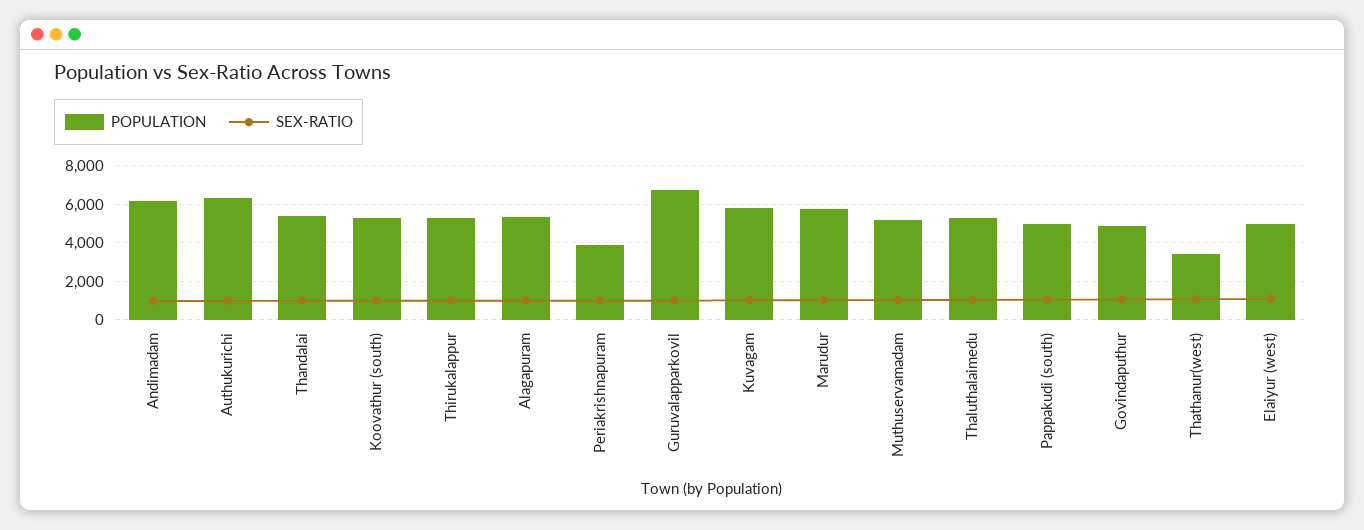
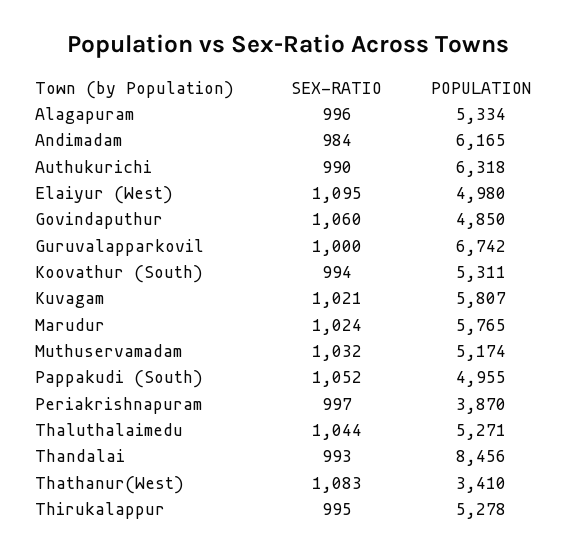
POPULATION, Thandalai: 5500 -> 8456

